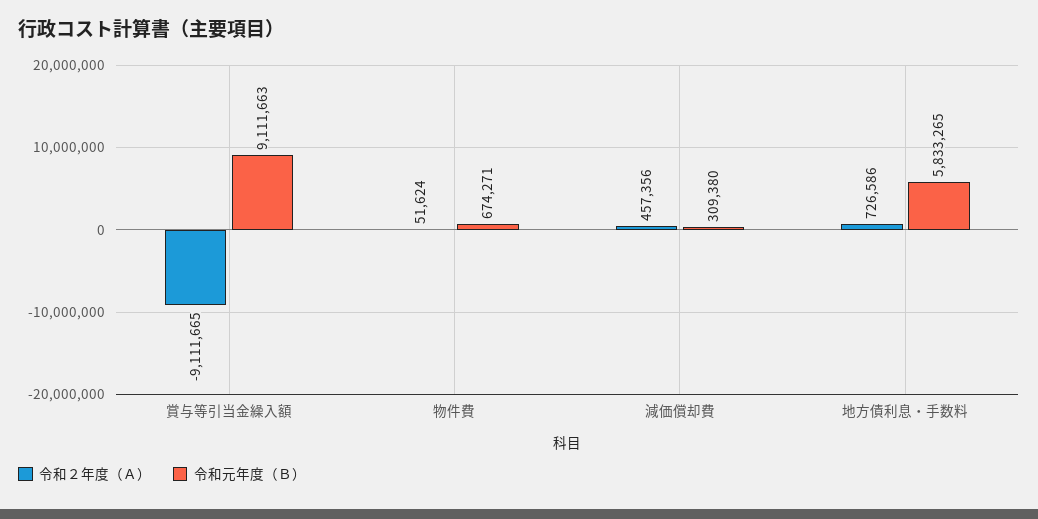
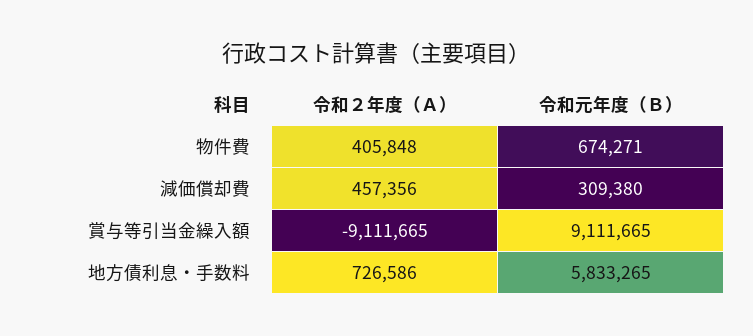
令和元年度（Ｂ）, 賞与等引当金繰入額: 9111663 -> 9111665
令和２年度（Ａ）, 物件費: 51624 -> 405848

